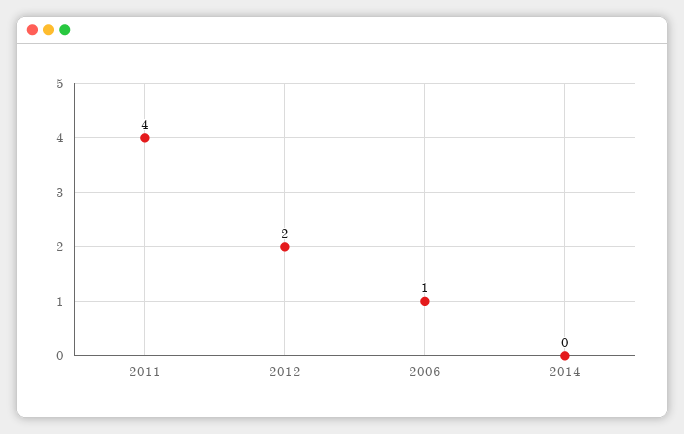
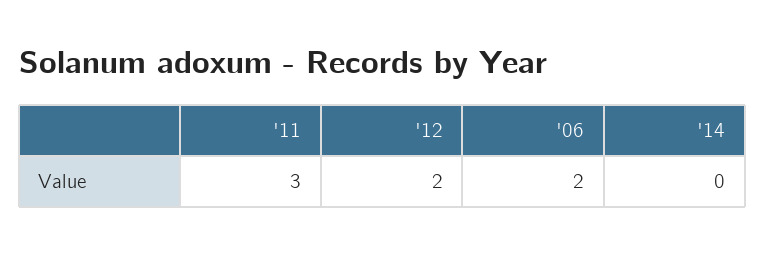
2011: 4 -> 3
2006: 1 -> 2

